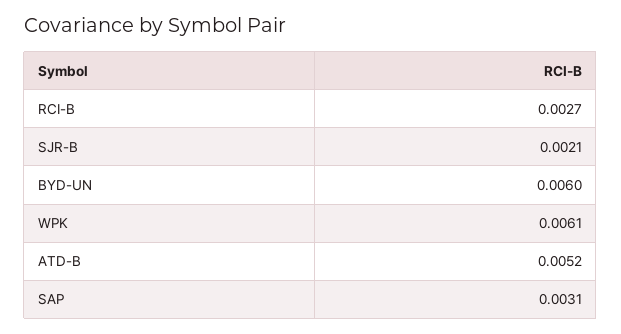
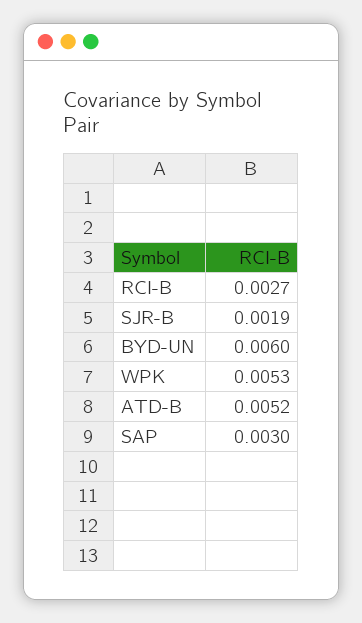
SJR-B: 0.0021 -> 0.0019
WPK: 0.0061 -> 0.0053
SAP: 0.0031 -> 0.003

